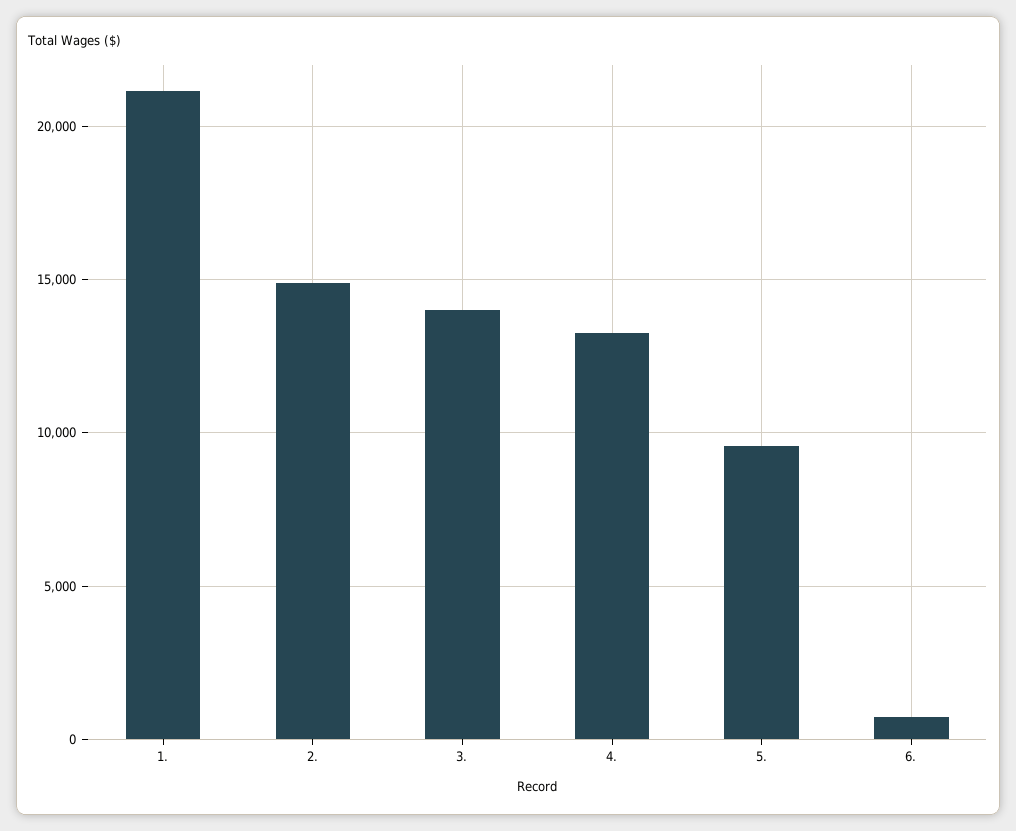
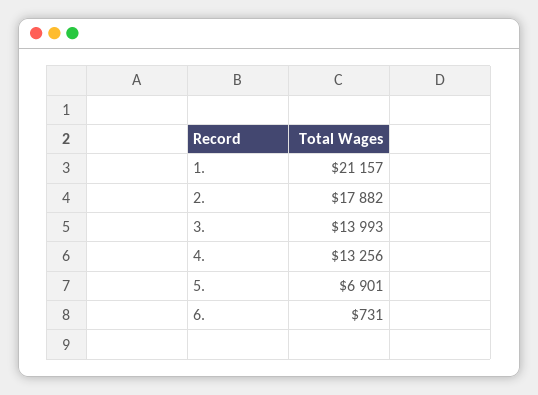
2.: 15000 -> 17882
5.: 9500 -> 6901

